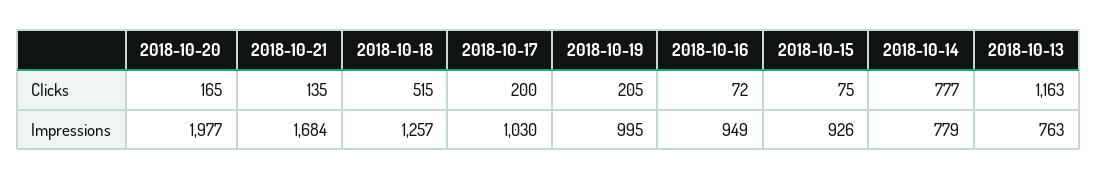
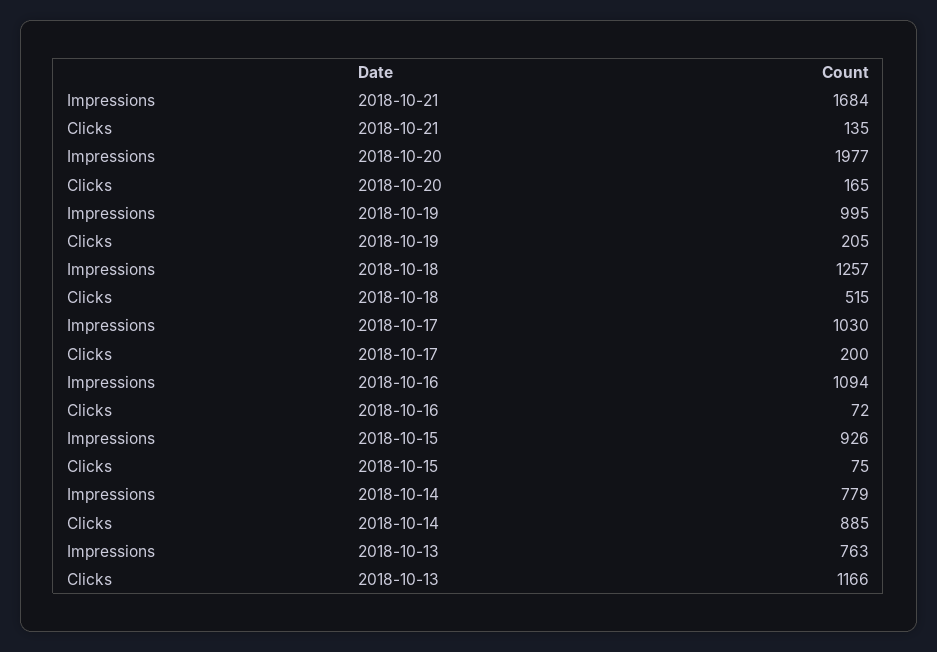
2018-10-14, Clicks: 777 -> 885
2018-10-13, Clicks: 1163 -> 1166
2018-10-16, Impressions: 949 -> 1094

